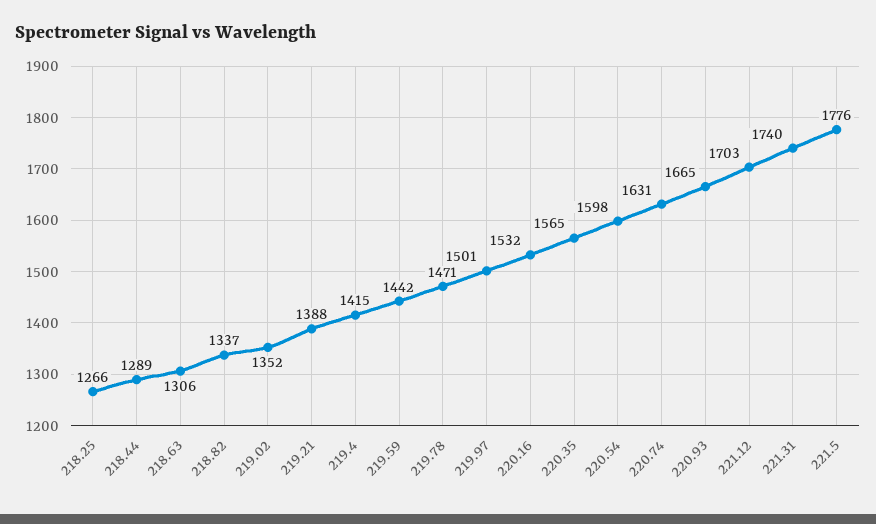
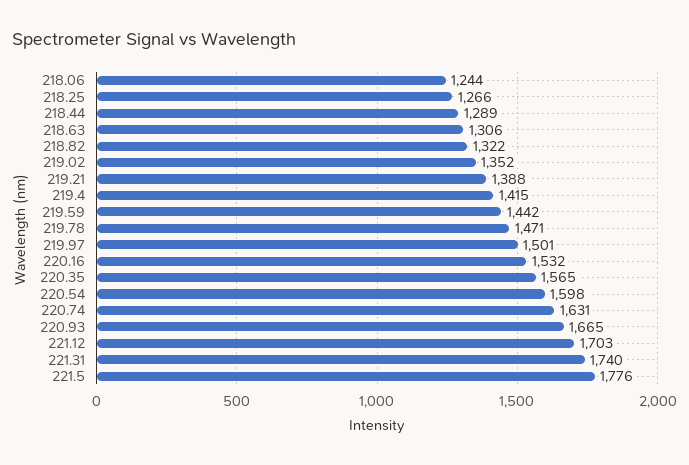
218.82: 1337 -> 1322
218.06: none -> 1244

